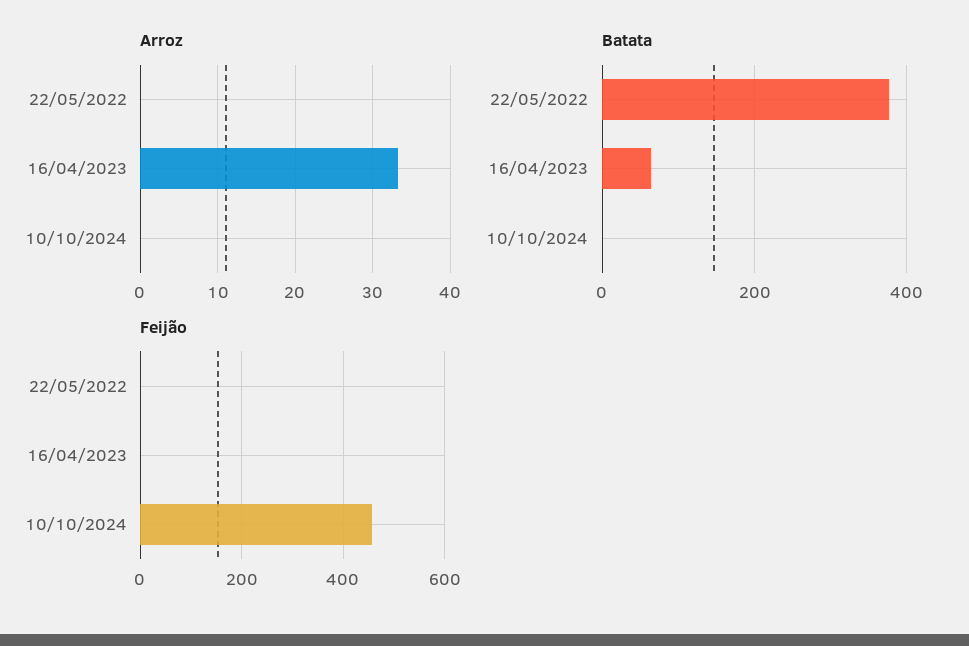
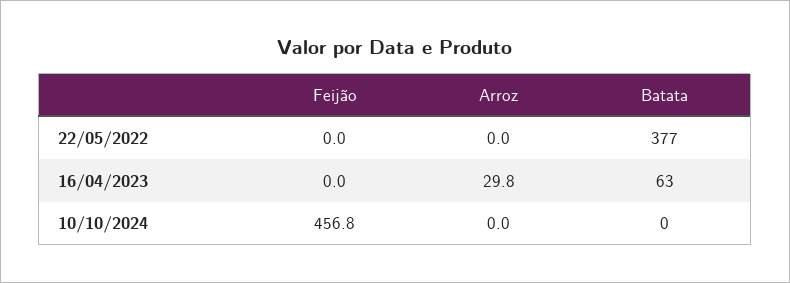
Arroz, 16/04/2023: 33 -> 29.8

